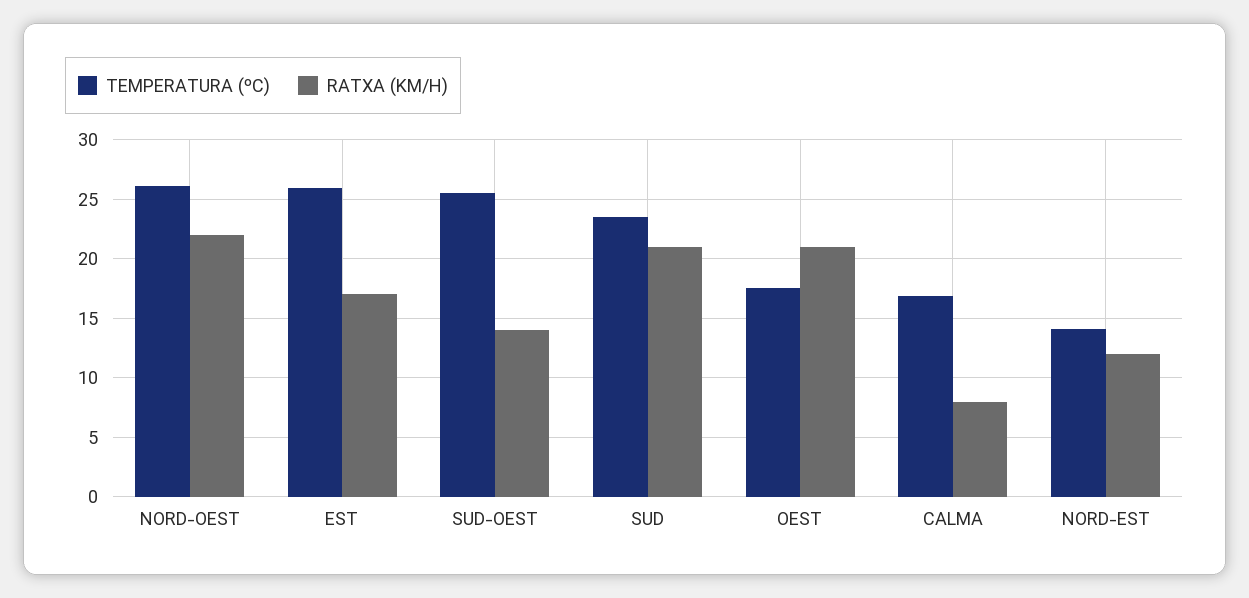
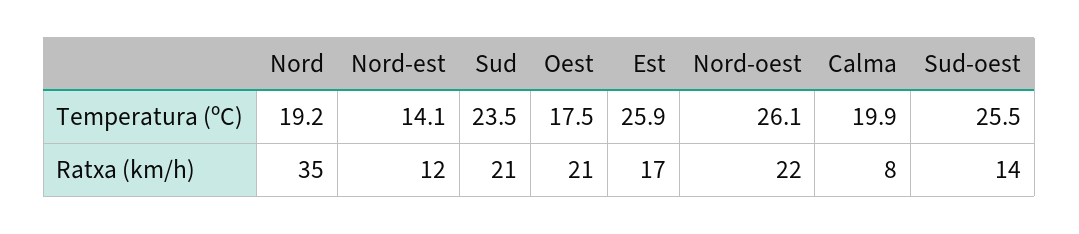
TEMPERATURA (ºC), CALMA: 17 -> 19.9
TEMPERATURA (ºC), Nord: none -> 19.2
RATXA (KM/H), Nord: none -> 35

